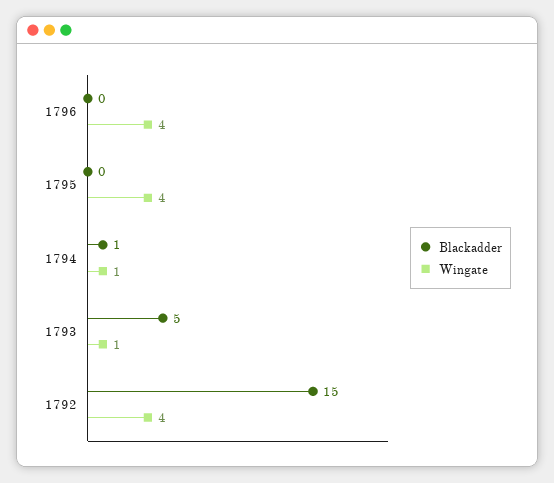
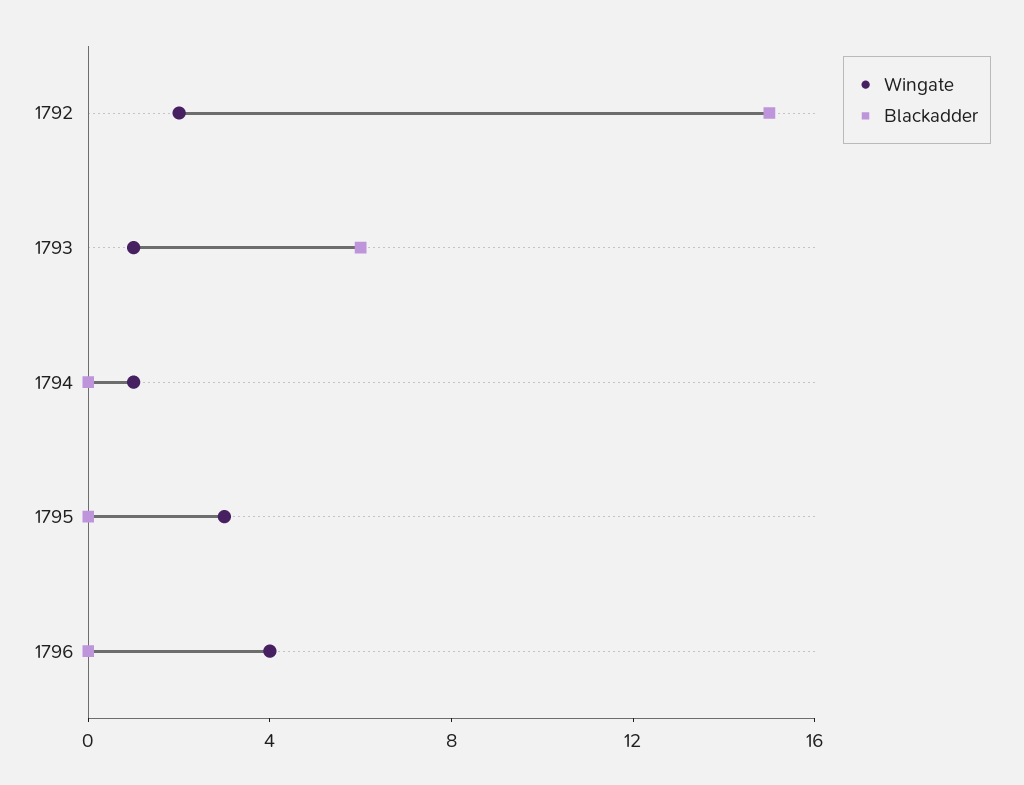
Wingate, 1795: 4 -> 3
Blackadder, 1794: 1 -> 0
Blackadder, 1793: 5 -> 6
Wingate, 1792: 4 -> 2

